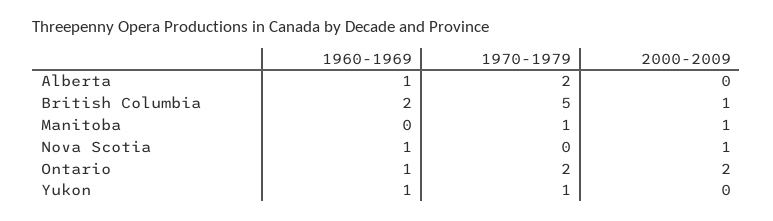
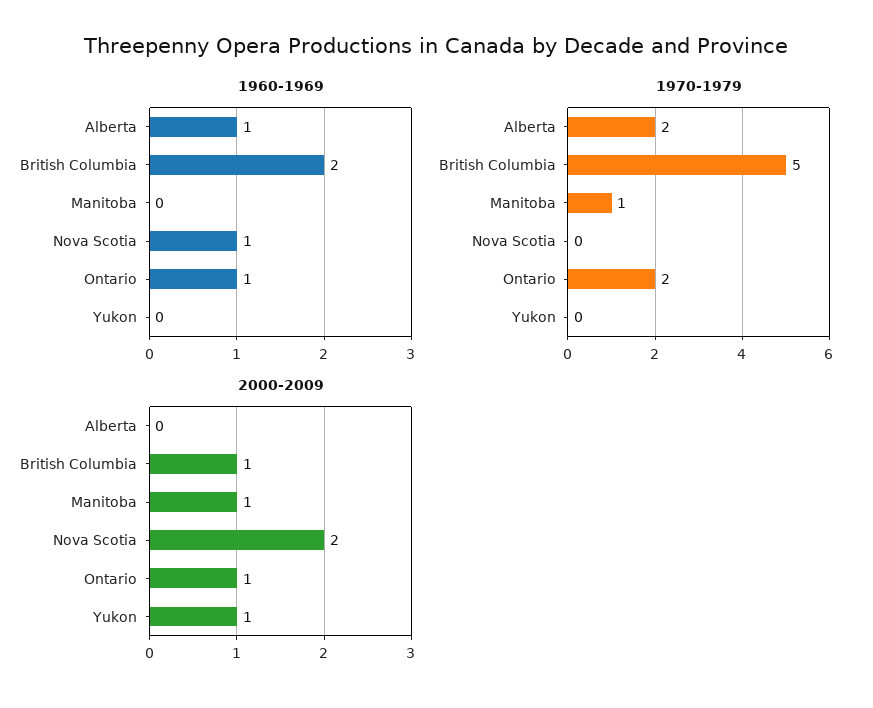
2000-2009, Nova Scotia: 1 -> 2
2000-2009, Ontario: 2 -> 1
1960-1969, Yukon: 1 -> 0
1970-1979, Yukon: 1 -> 0
2000-2009, Yukon: 0 -> 1

